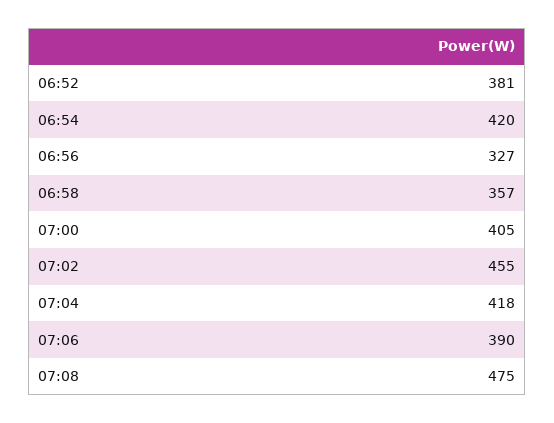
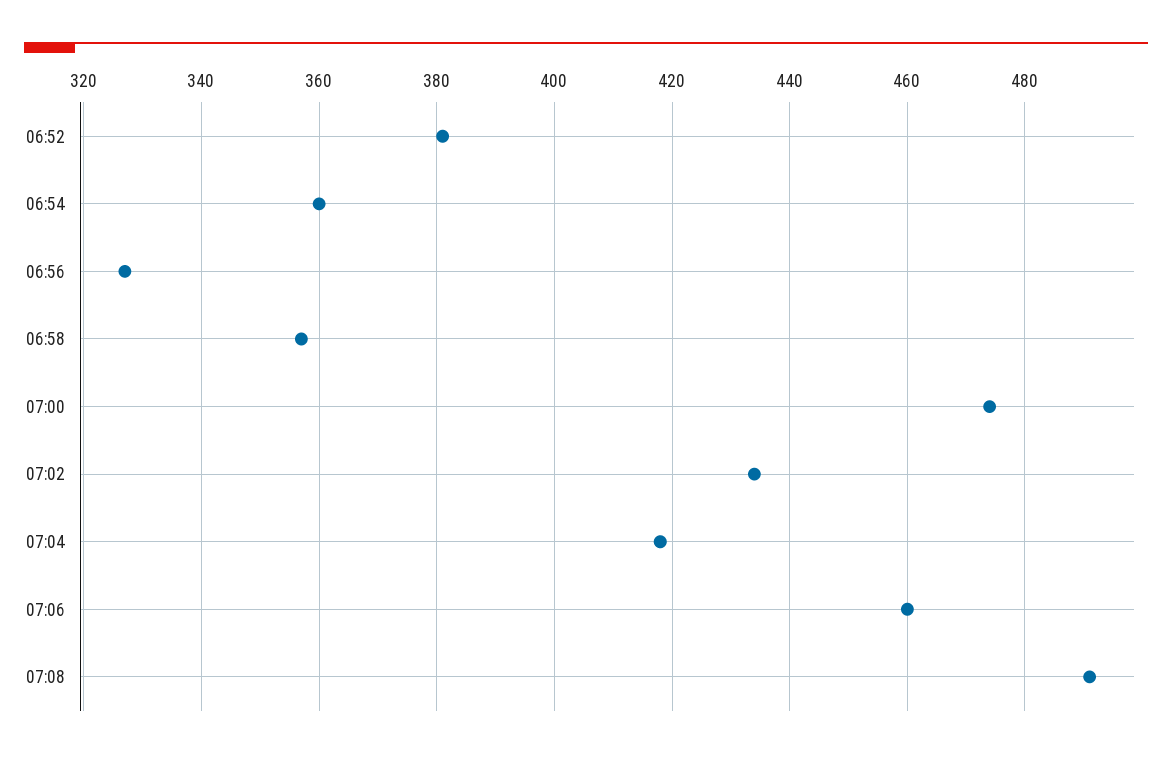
06:54: 420 -> 360
07:00: 405 -> 475
07:02: 455 -> 435
07:06: 390 -> 460
07:08: 475 -> 490

